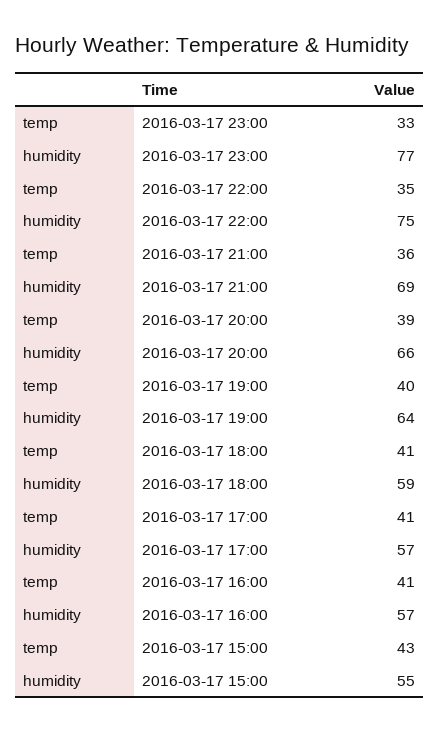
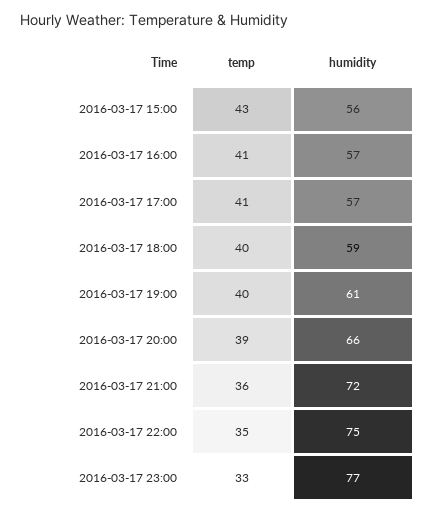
humidity, 2016-03-17 21:00: 69 -> 72
humidity, 2016-03-17 19:00: 64 -> 61
temp, 2016-03-17 18:00: 41 -> 40
humidity, 2016-03-17 15:00: 55 -> 56

